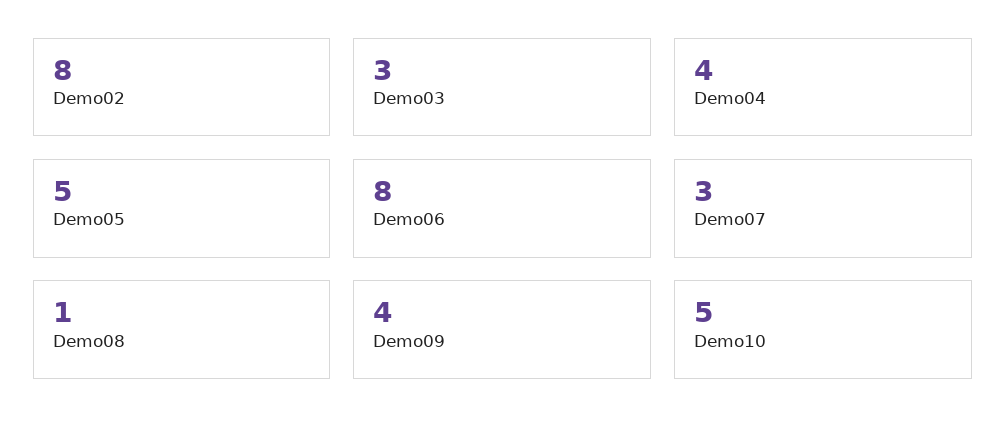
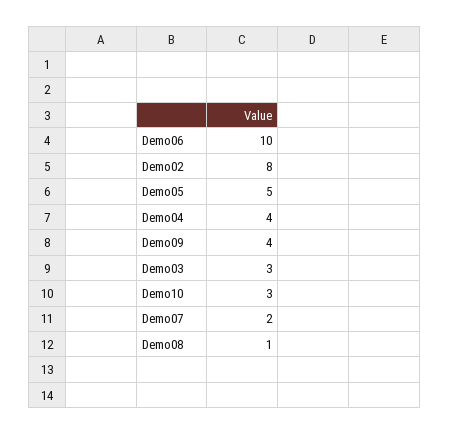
Demo06: 8 -> 10
Demo07: 3 -> 2
Demo10: 5 -> 3

